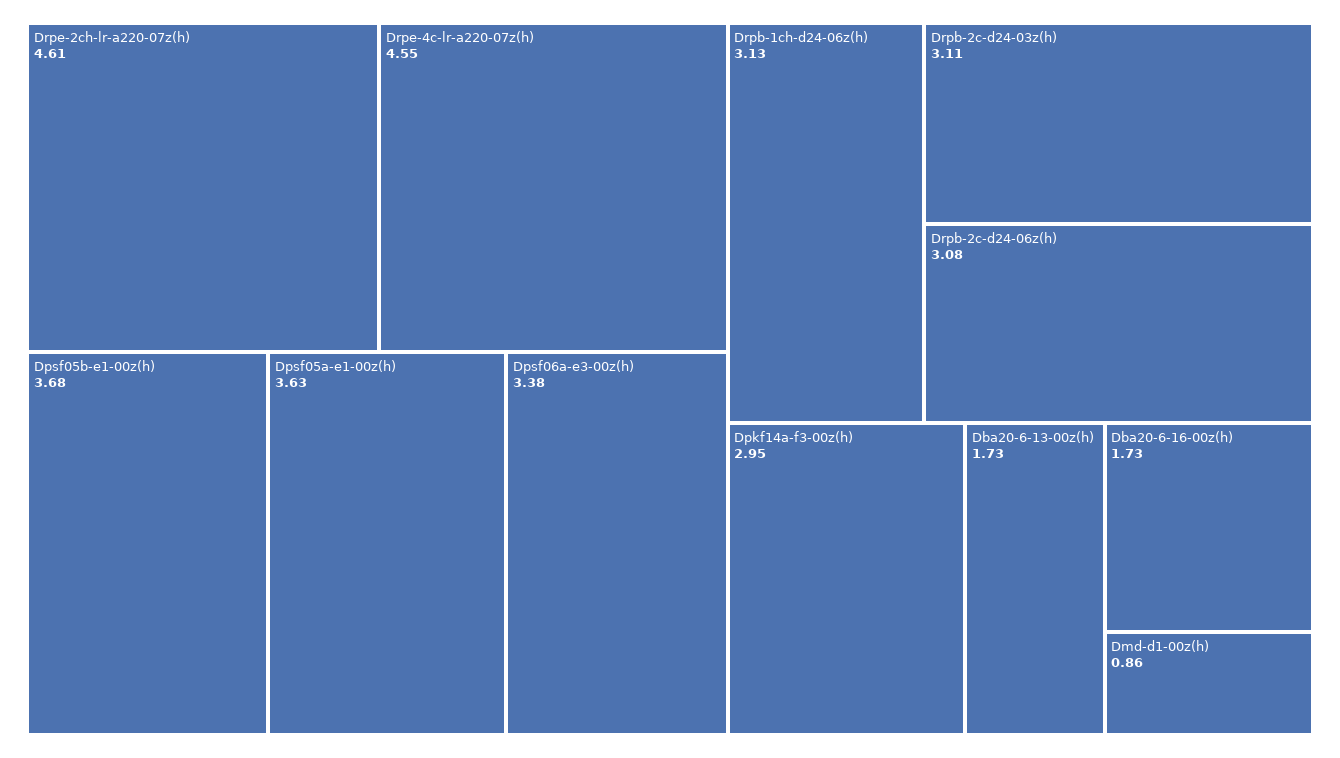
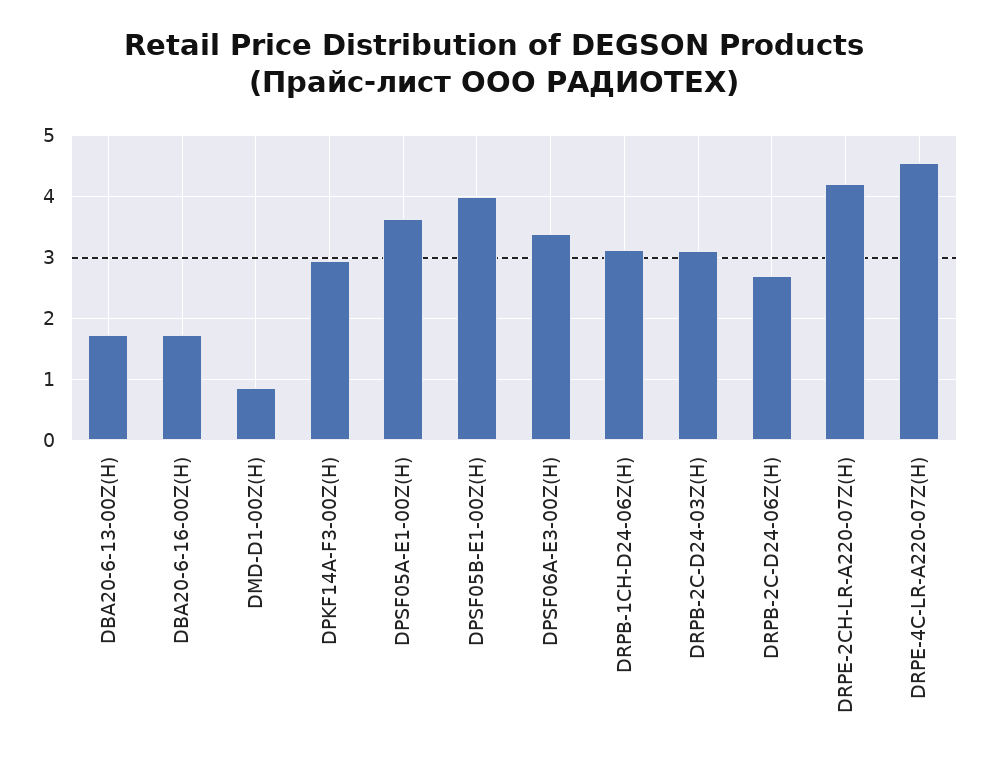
Drpe-2ch-lr-a220-07z(h): 4.61 -> 4.2
Dpsf05b-e1-00z(h): 3.68 -> 4
Drpb-2c-d24-06z(h): 3.08 -> 2.7

